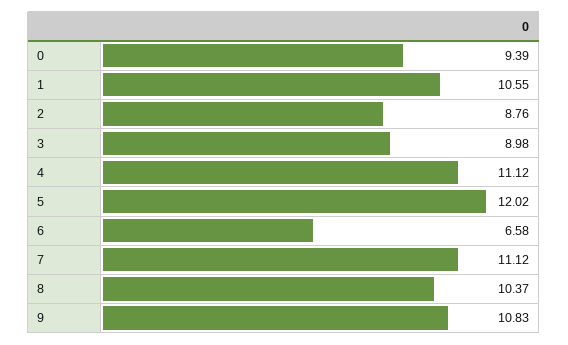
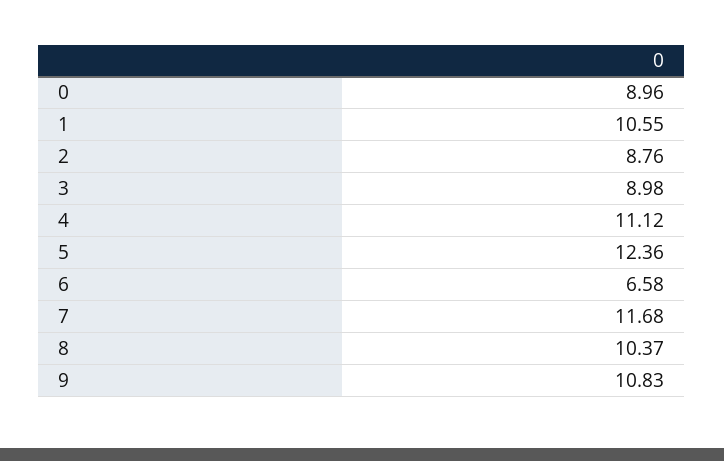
0: 9.39 -> 8.96
5: 12.02 -> 12.36
7: 11.12 -> 11.68

